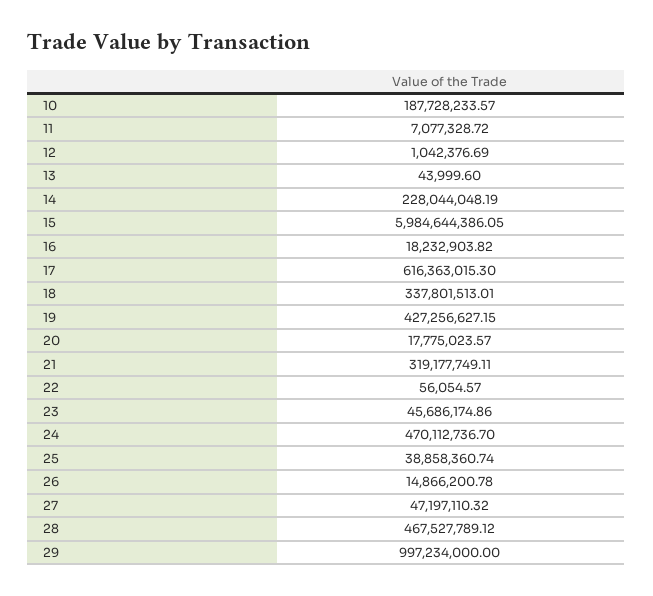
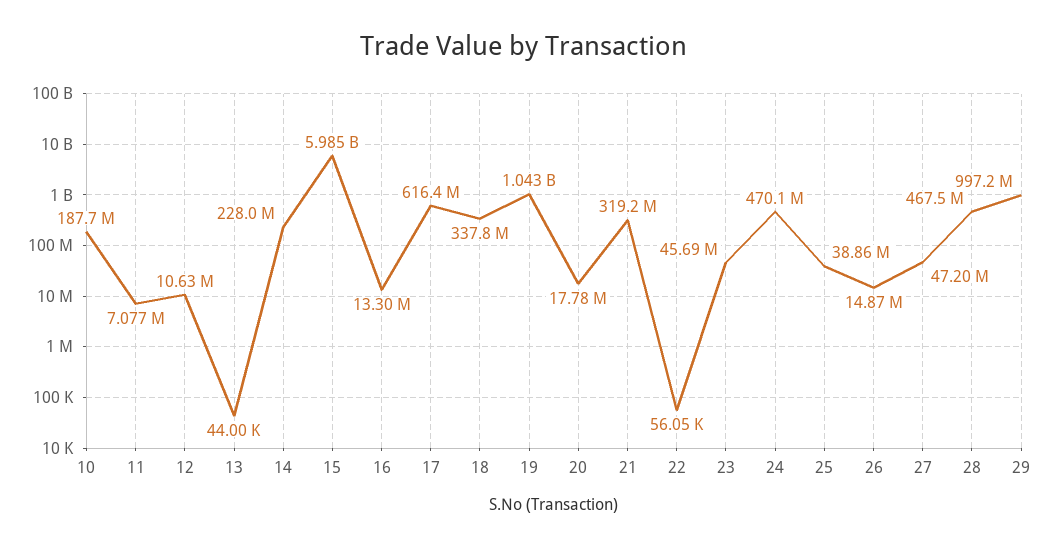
12: 1042376.69 -> 10630000
16: 18232903.82 -> 13300000
19: 427256627.15 -> 1043000000

